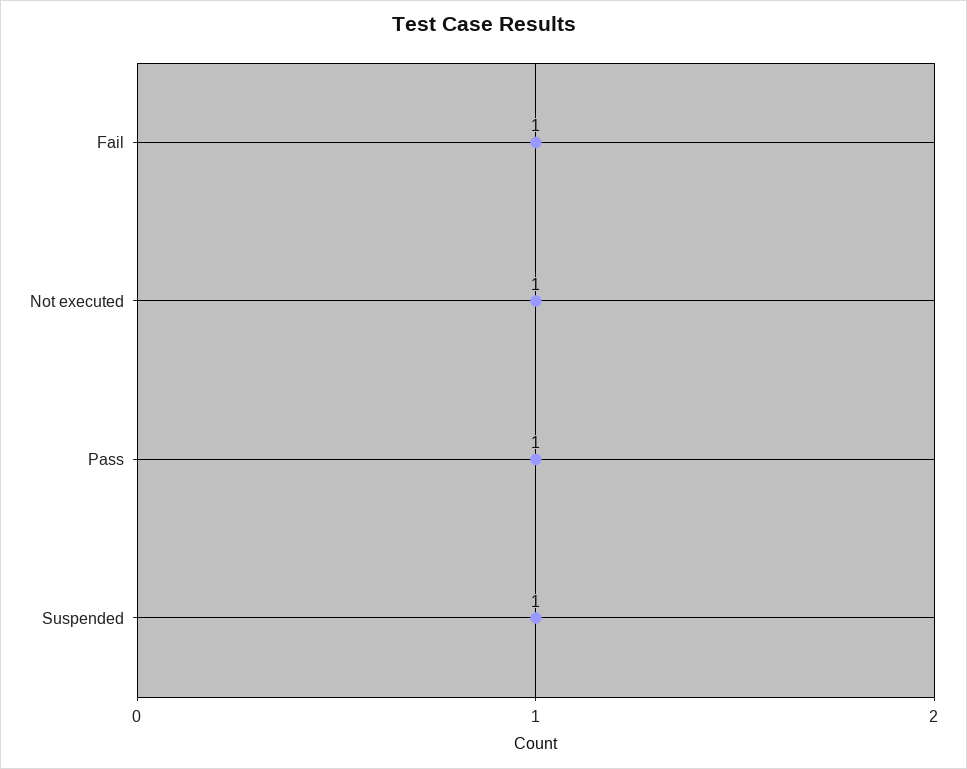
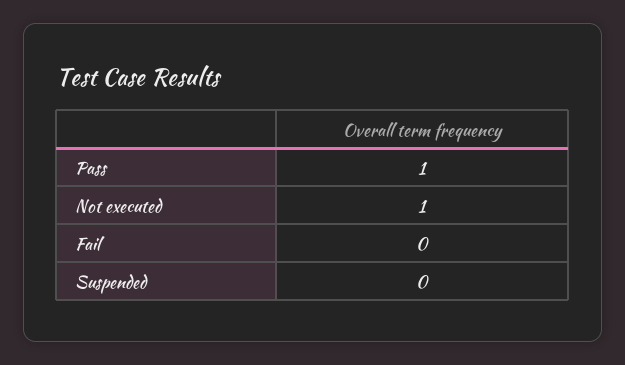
Fail: 1 -> 0
Suspended: 1 -> 0

